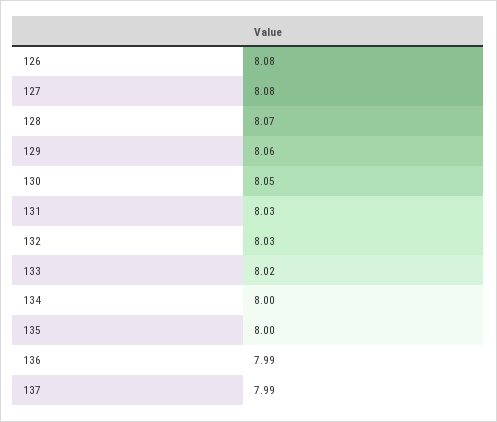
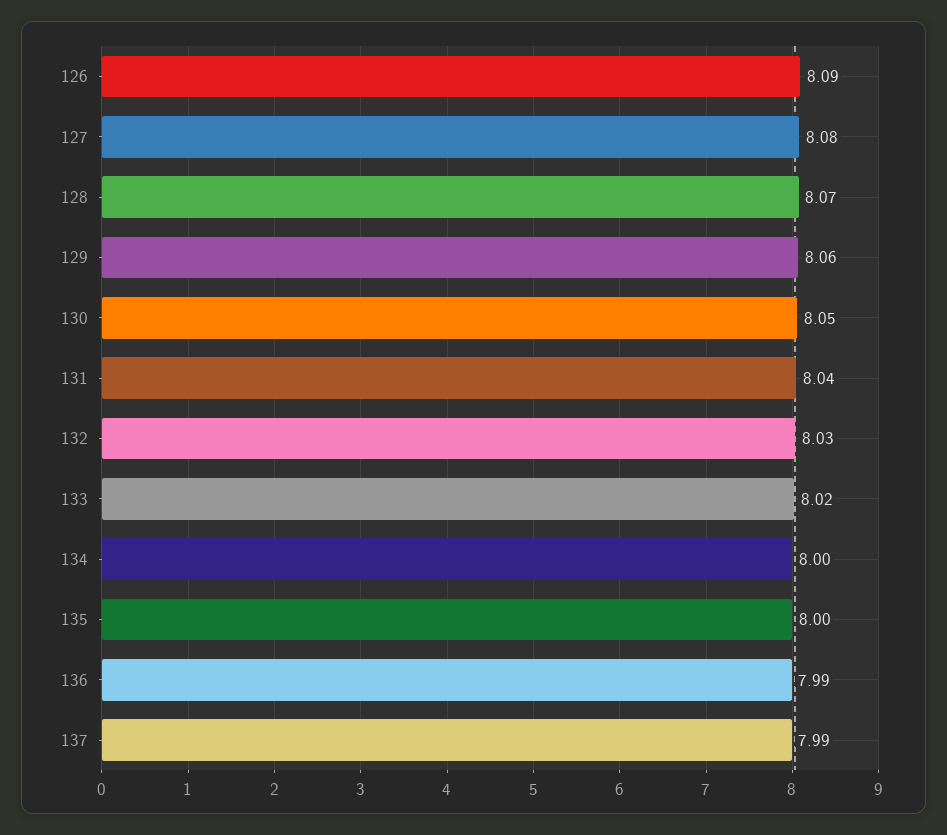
126: 8.08 -> 8.09
131: 8.03 -> 8.04

